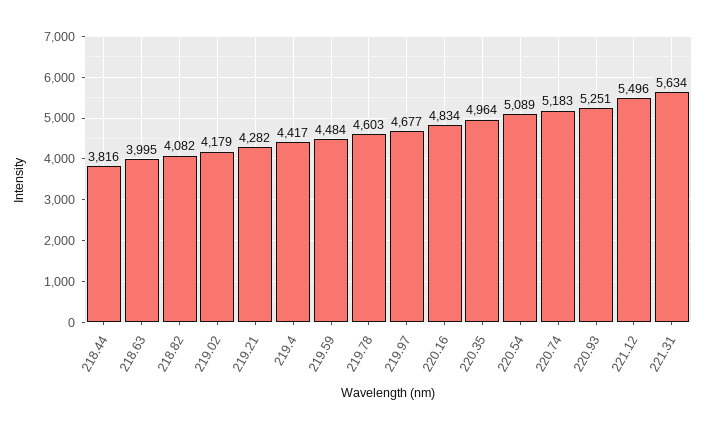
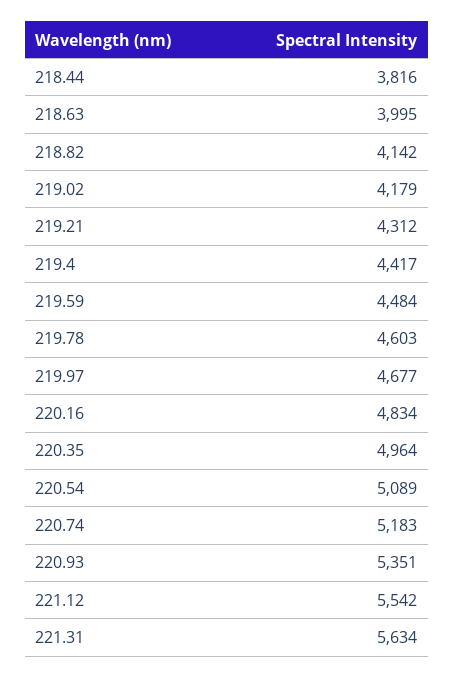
218.82: 4082 -> 4142
219.21: 4282 -> 4312
220.93: 5251 -> 5351
221.12: 5496 -> 5542

